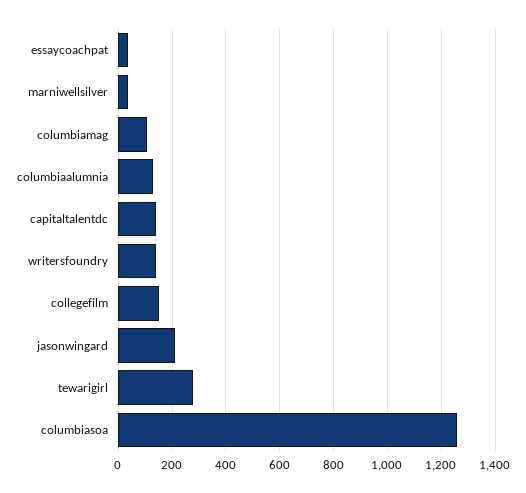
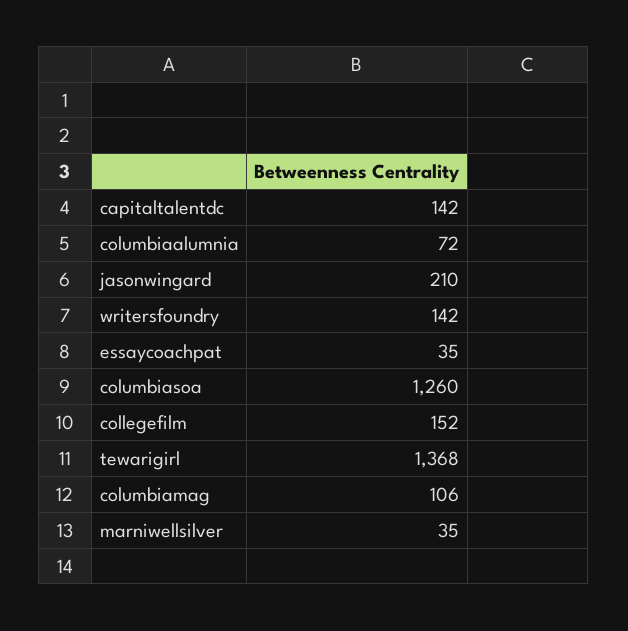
columbiaalumnia: 125 -> 72
tewarigirl: 275 -> 1368

